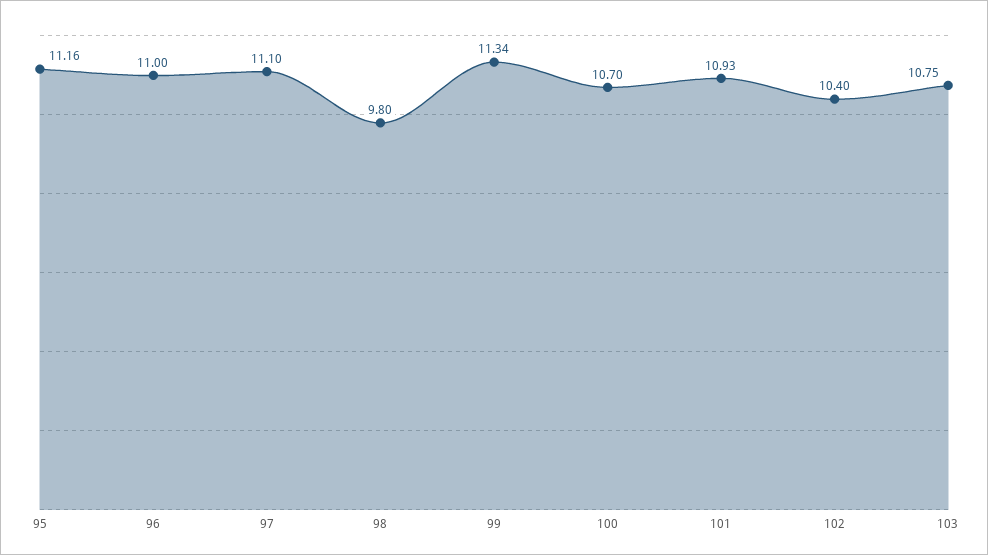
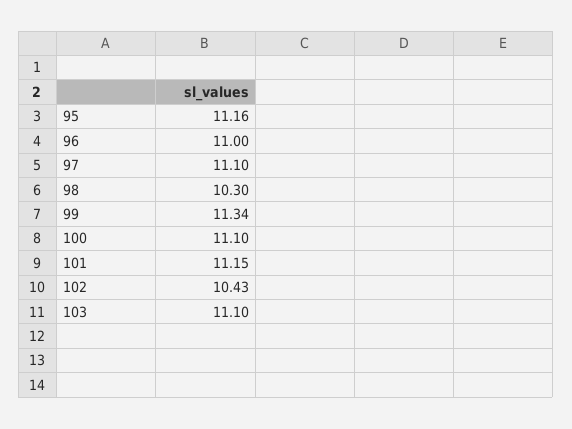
98: 9.8 -> 10.3
100: 10.7 -> 11.1
101: 10.93 -> 11.15
102: 10.4 -> 10.43
103: 10.75 -> 11.1

